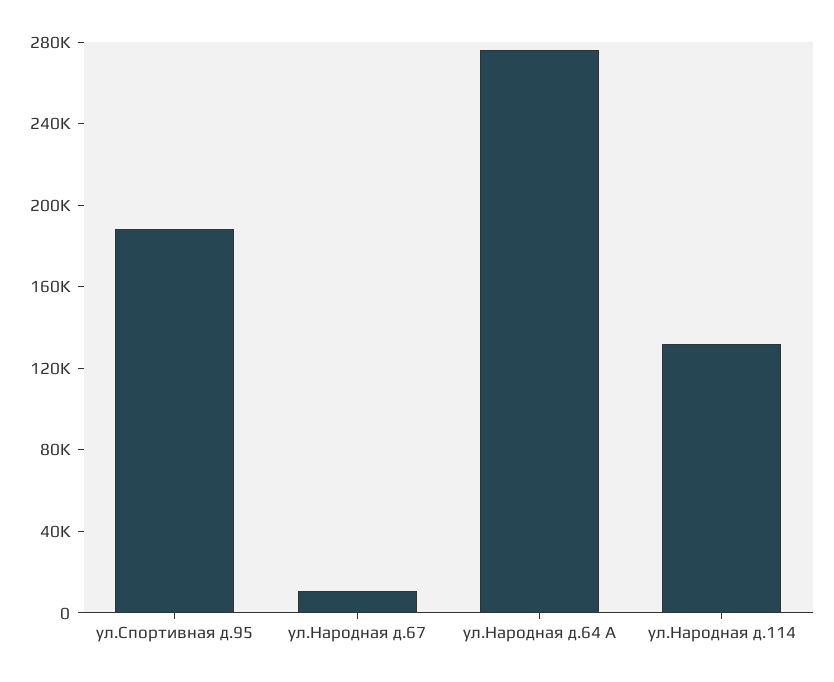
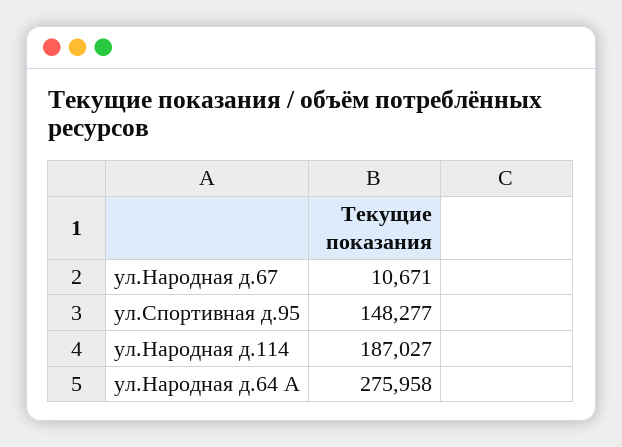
ул.Спортивная д.95: 190000 -> 148277
ул.Народная д.114: 130000 -> 187027

